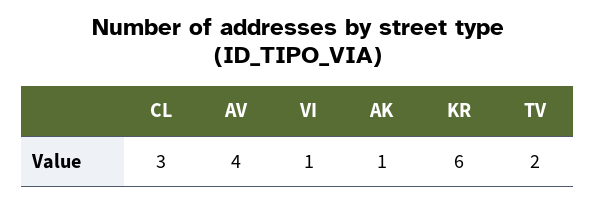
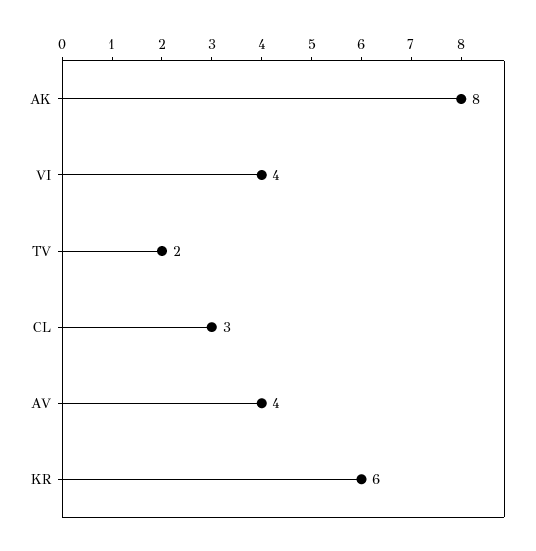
VI: 1 -> 4
AK: 1 -> 8

